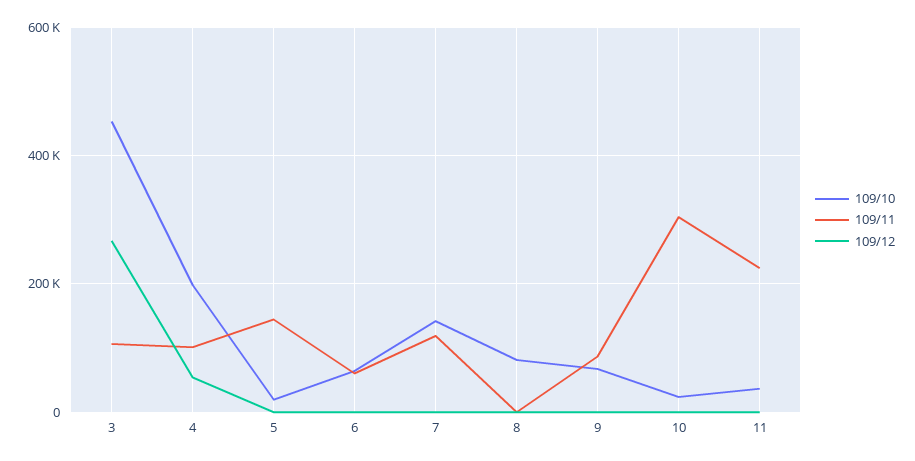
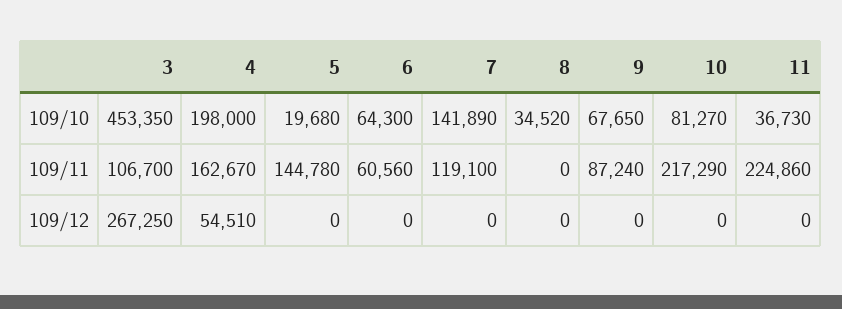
109/11, 4: 100000 -> 162670
109/10, 8: 80000 -> 34520
109/10, 10: 20000 -> 81270
109/11, 10: 300000 -> 217290

